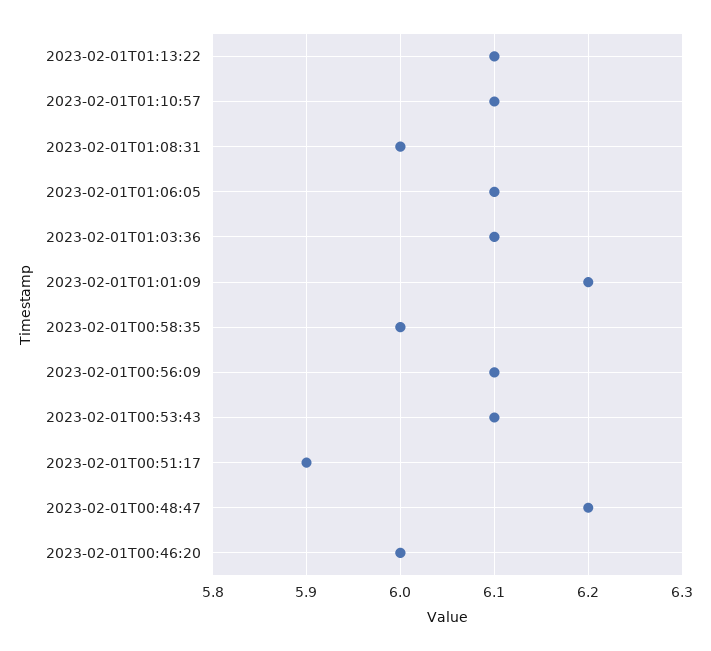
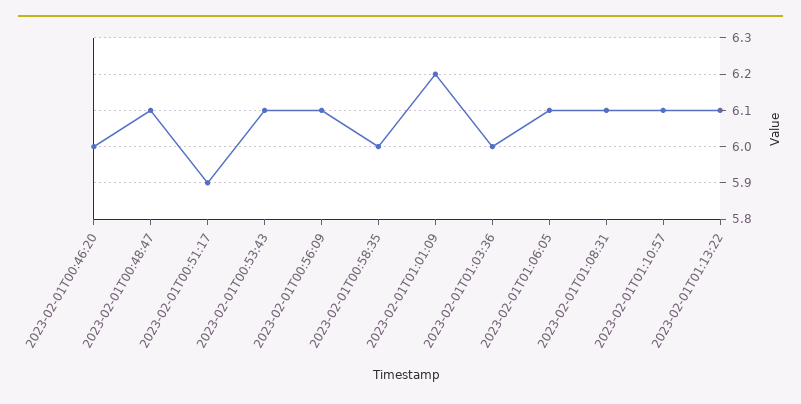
2023-02-01T01:08:31: 6 -> 6.1
2023-02-01T01:03:36: 6.1 -> 6
2023-02-01T00:48:47: 6.2 -> 6.1

